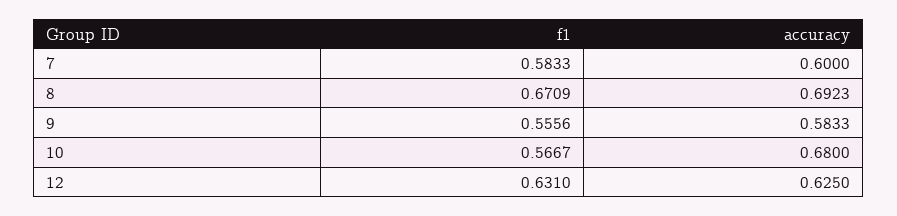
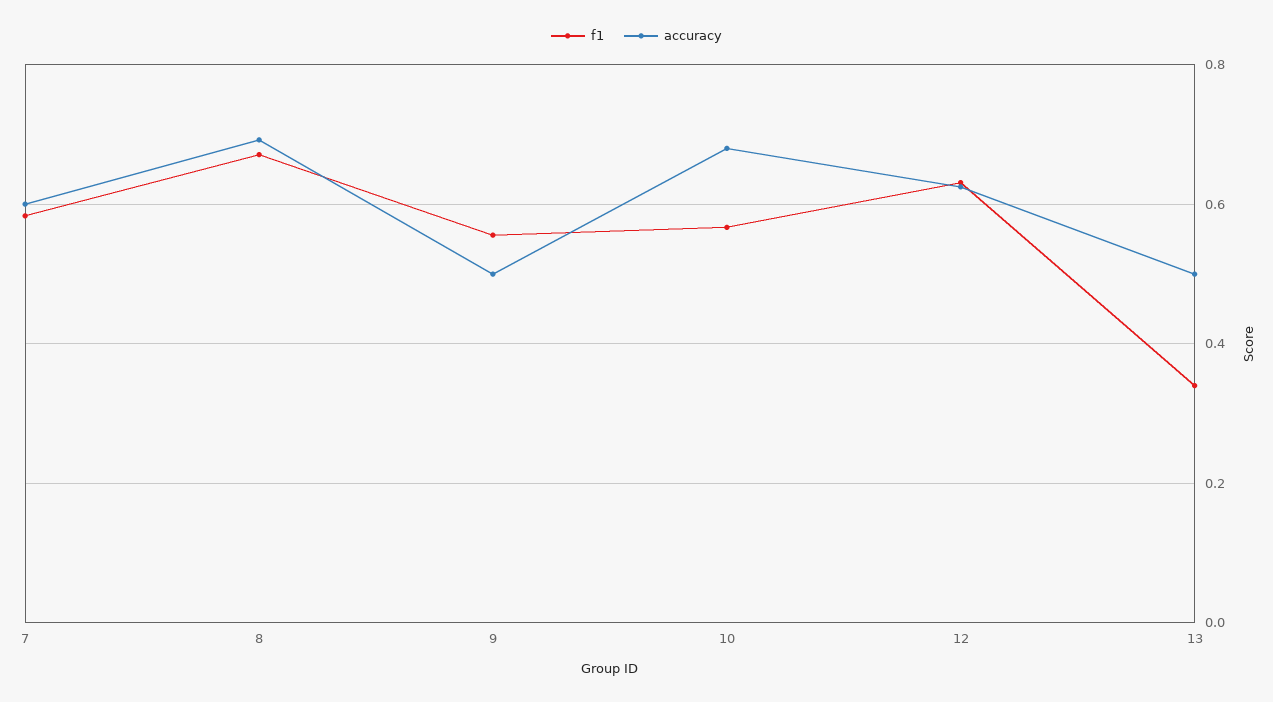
accuracy, 9: 0.5833 -> 0.5
f1, 13: none -> 0.34
accuracy, 13: none -> 0.5

